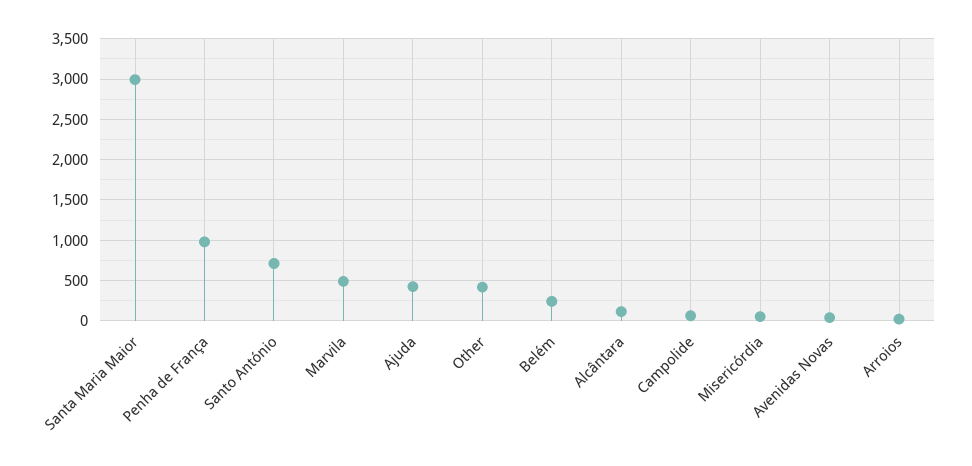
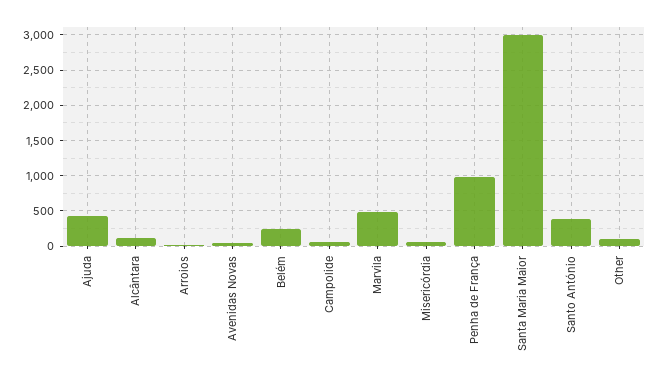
Santo António: 700 -> 400
Other: 400 -> 100

